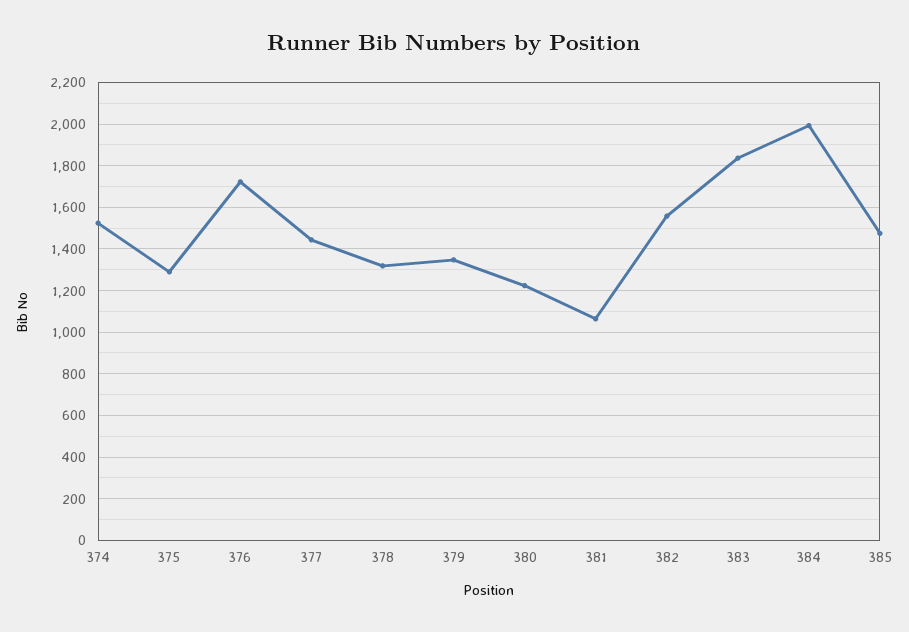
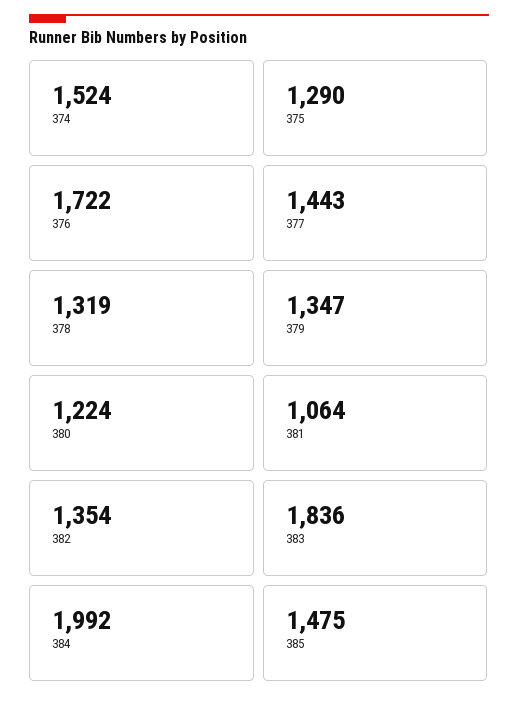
382: 1550 -> 1354

